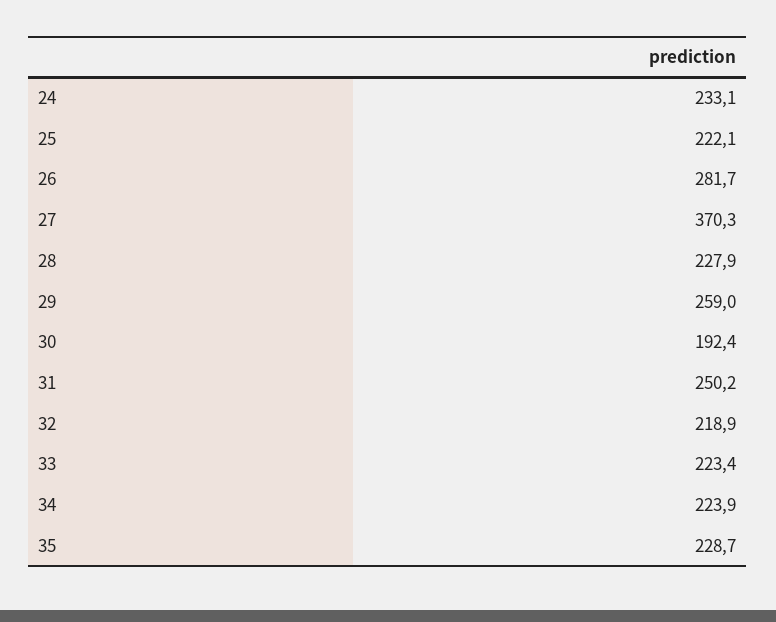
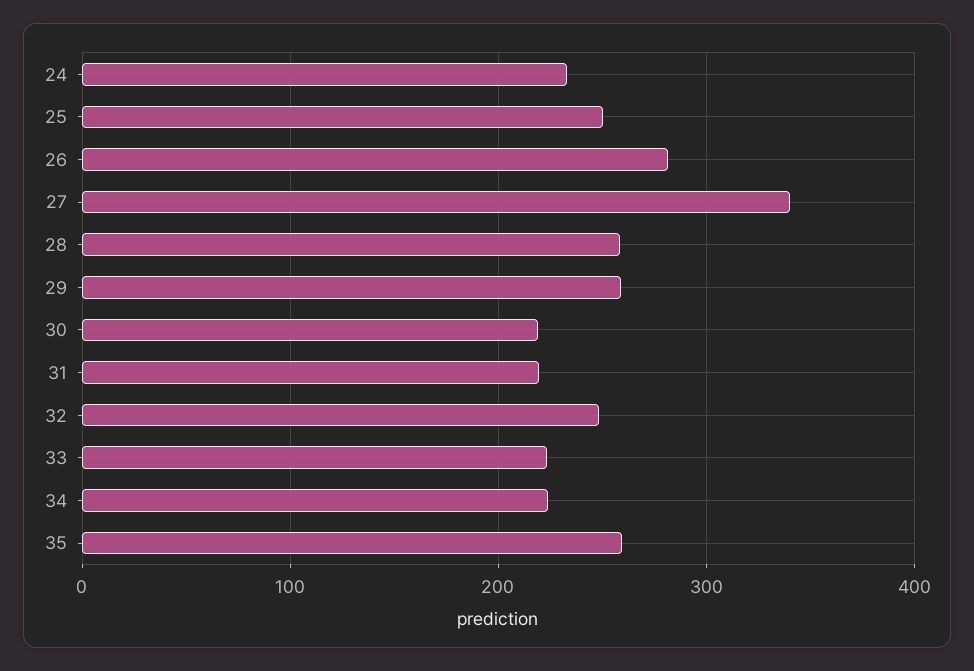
25: 222.1 -> 250
27: 370.3 -> 340
28: 227.9 -> 260
30: 192.4 -> 220
31: 250.2 -> 220
32: 218.9 -> 250
35: 228.7 -> 260

